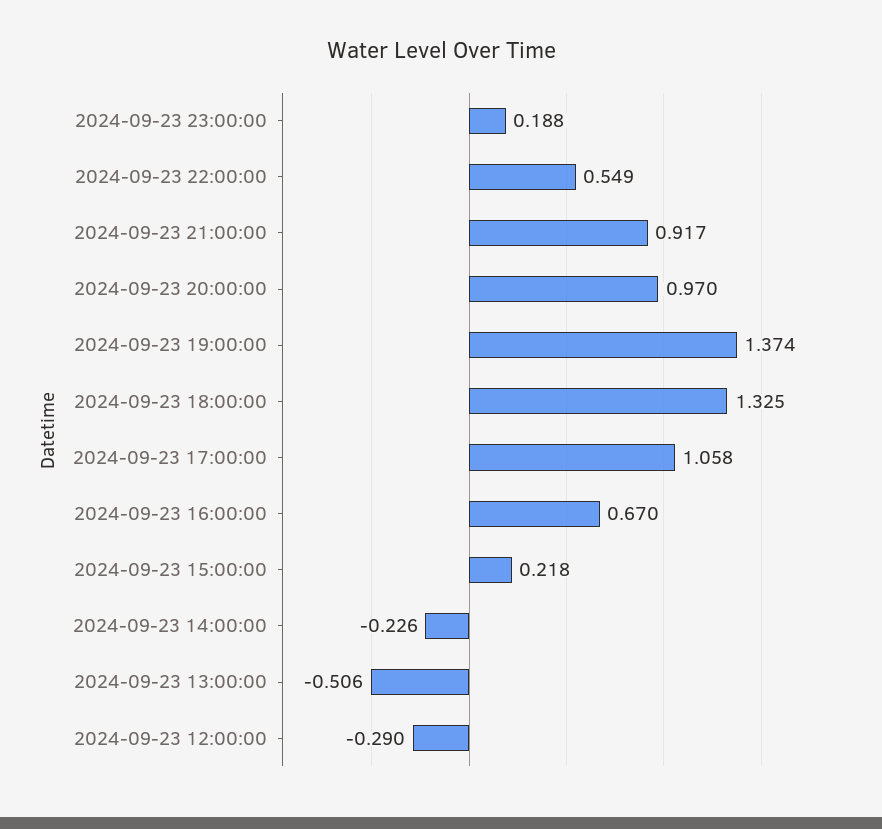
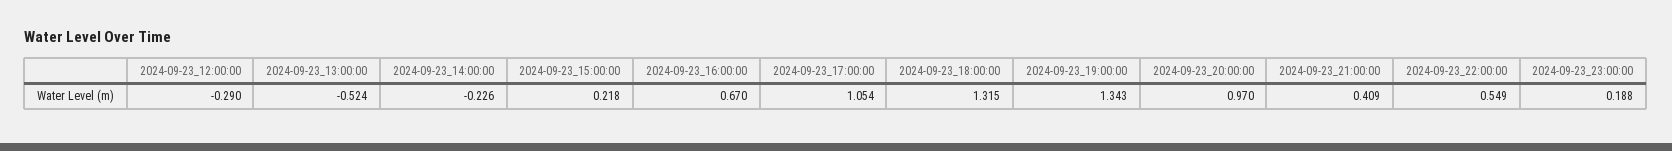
2024-09-23 21:00:00: 0.917 -> 0.409
2024-09-23 19:00:00: 1.374 -> 1.343
2024-09-23 18:00:00: 1.325 -> 1.315
2024-09-23 17:00:00: 1.058 -> 1.054
2024-09-23 13:00:00: -0.506 -> -0.524

